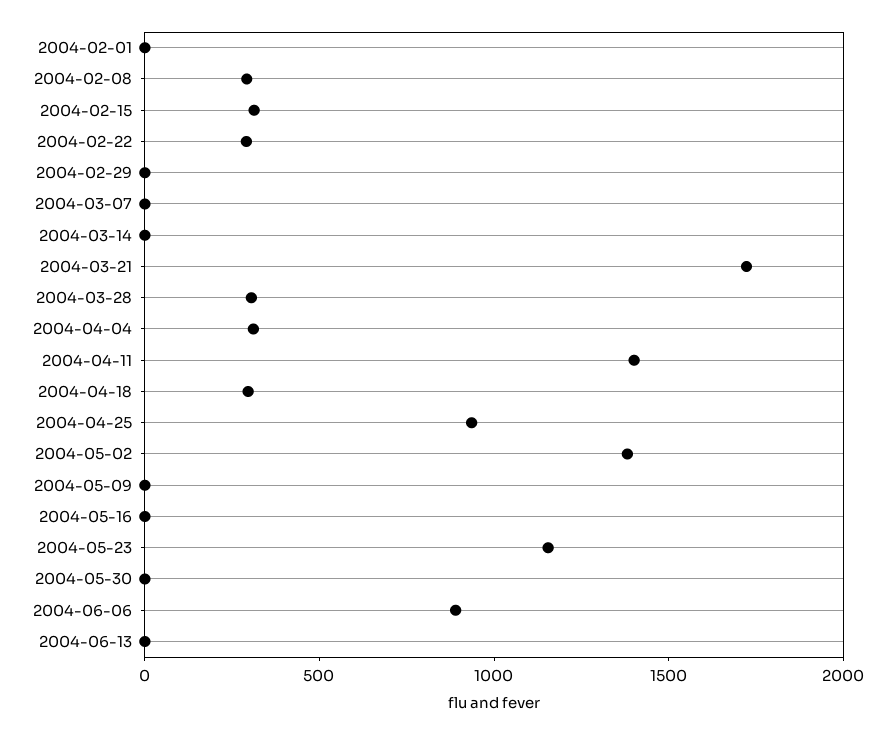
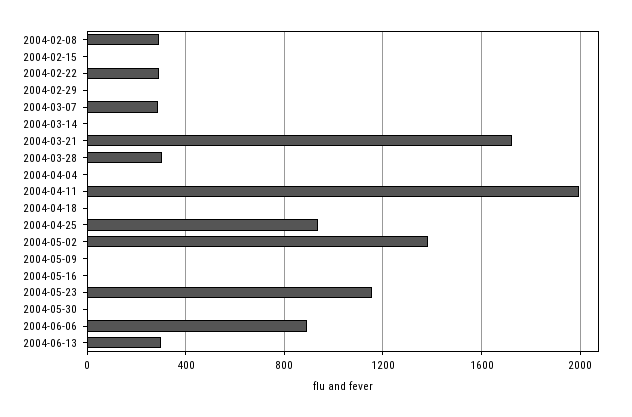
2004-02-01: 0 -> none
2004-02-15: 300 -> 0
2004-03-07: 0 -> 300
2004-04-04: 300 -> 0
2004-04-11: 1400 -> 2000
2004-04-18: 300 -> 0
2004-06-13: 0 -> 300

